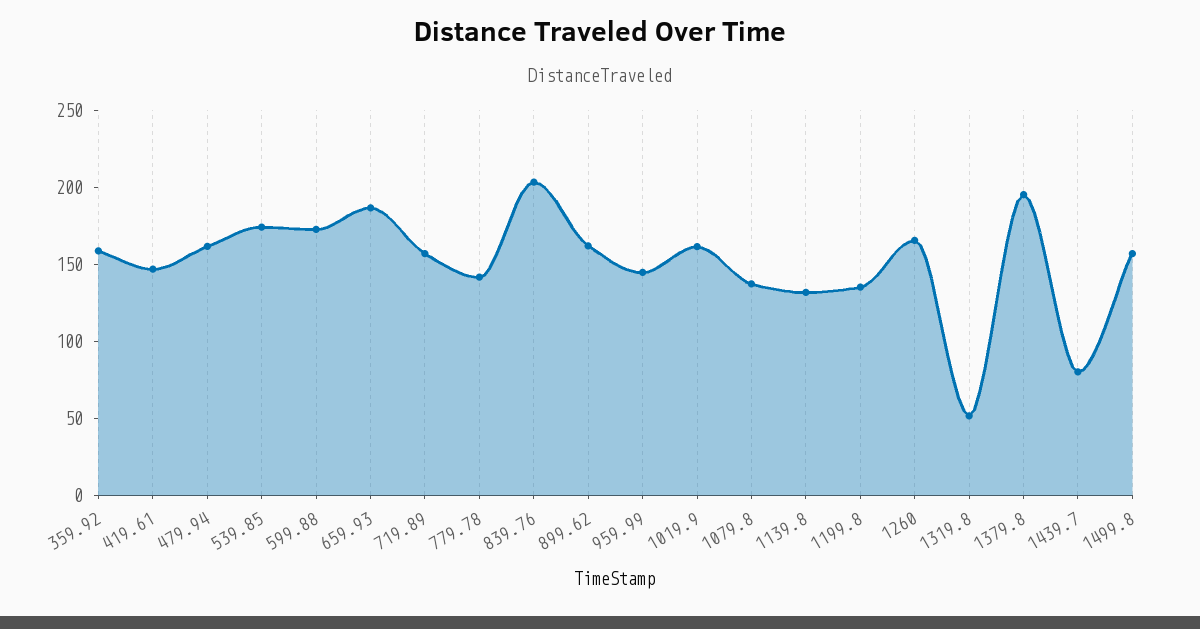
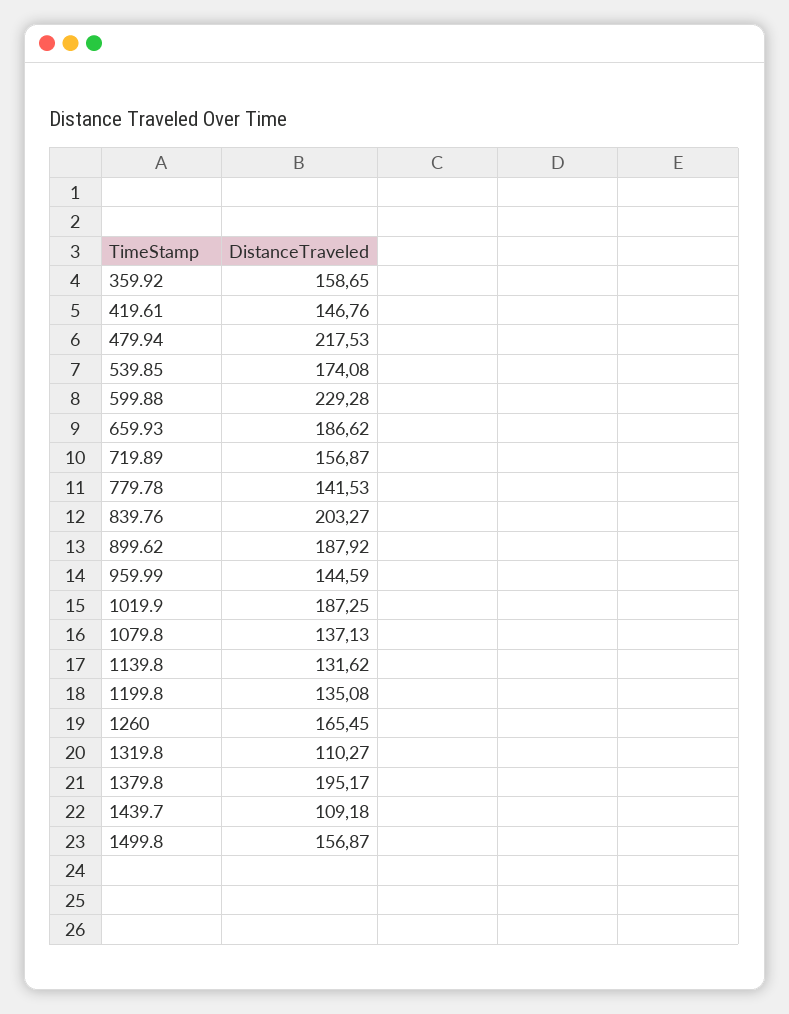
479.94: 160 -> 217.53
599.88: 170 -> 229.28
899.62: 160 -> 187.92
1019.9: 160 -> 187.25
1319.8: 50 -> 110.27
1439.7: 80 -> 109.18

